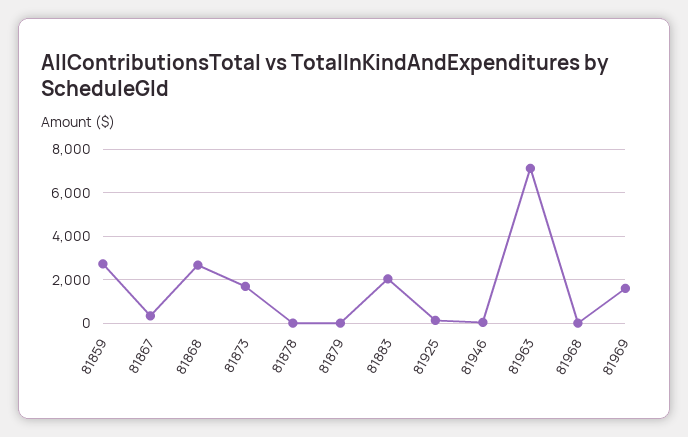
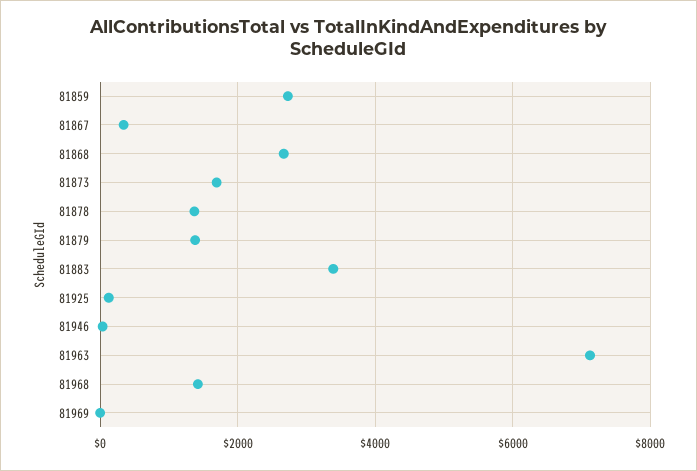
81878: 0 -> 1400
81879: 0 -> 1400
81883: 2000 -> 3400
81968: 0 -> 1400
81969: 1500 -> 0

